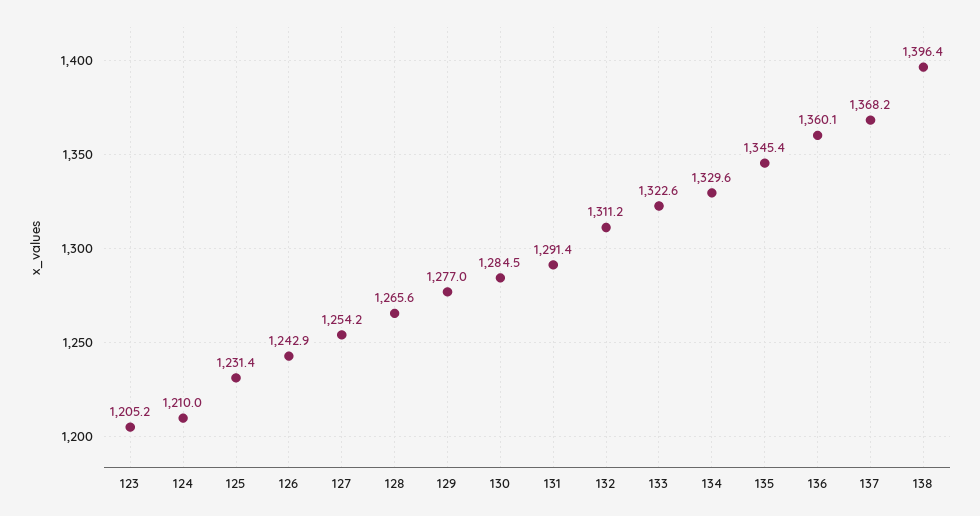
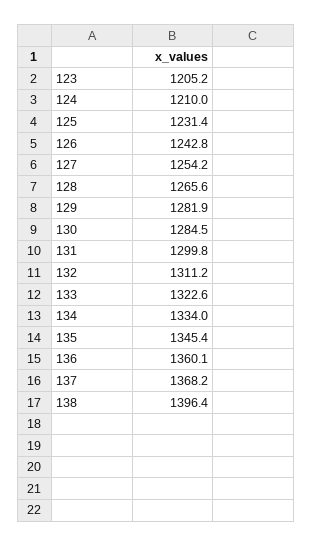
126: 1242.9 -> 1242.8
129: 1277 -> 1281.9
131: 1291.4 -> 1299.8
134: 1329.6 -> 1334

